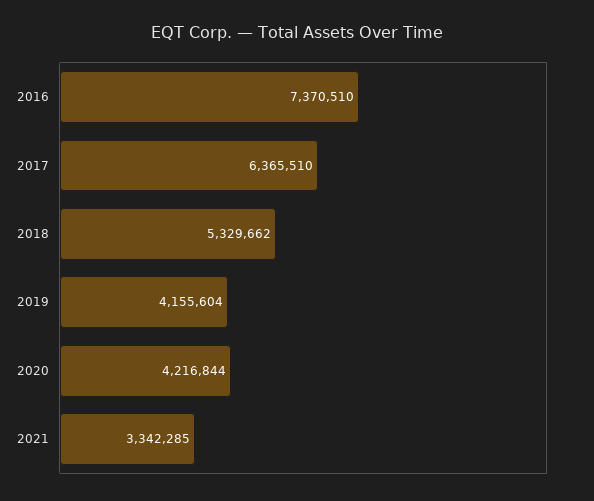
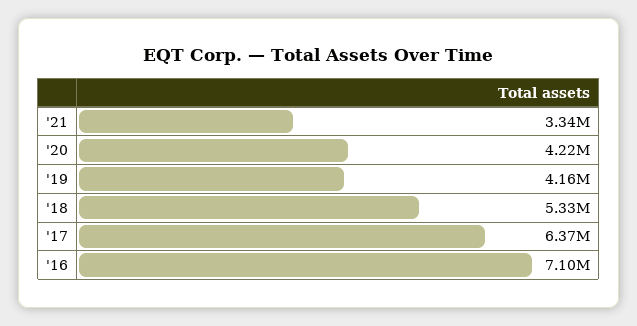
2016: 7370510 -> 7100000

